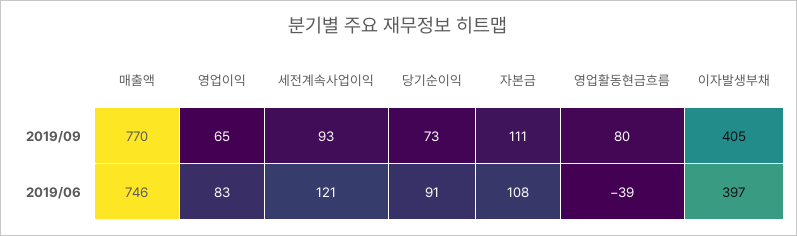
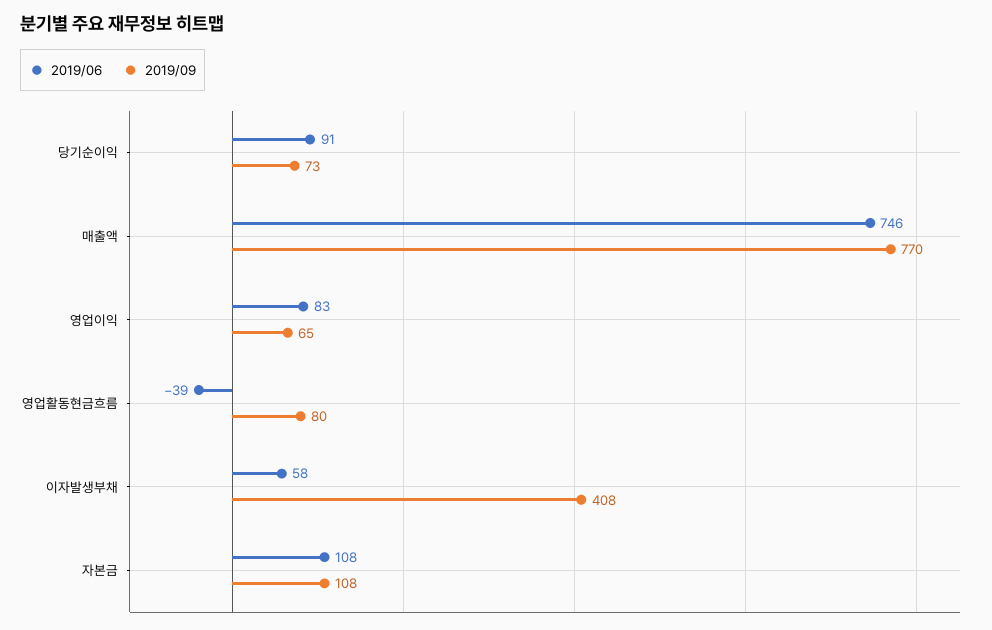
2019/09, 세전계속사업이익: 93 -> none
2019/09, 자본금: 111 -> 108
2019/09, 이자발생부채: 405 -> 408
2019/06, 세전계속사업이익: 121 -> none
2019/06, 이자발생부채: 397 -> 58

